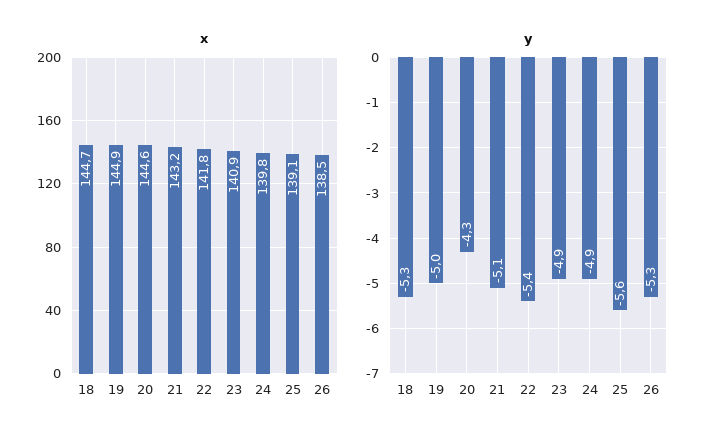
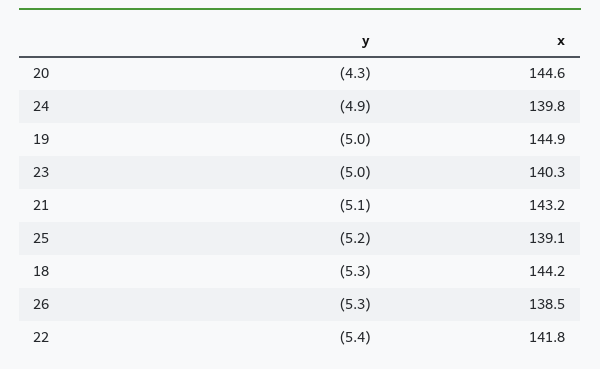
x, 18: 144.7 -> 144.2
x, 23: 140.9 -> 140.3
y, 23: -4.9 -> -5
y, 25: -5.6 -> -5.2

